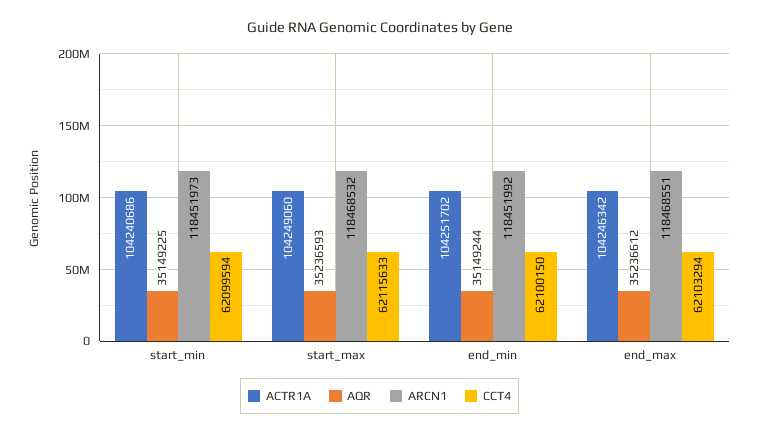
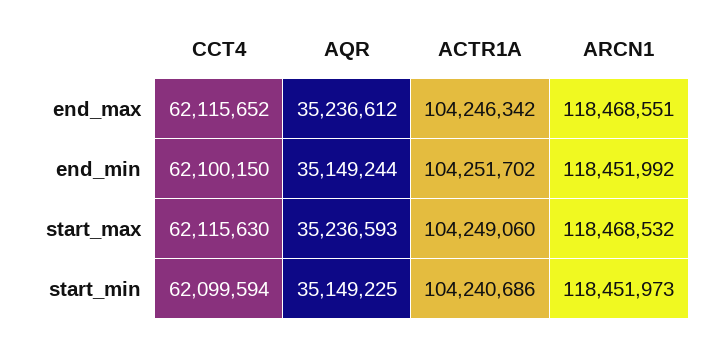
CCT4, start_max: 62115633 -> 62115630
CCT4, end_max: 62103294 -> 62115652

